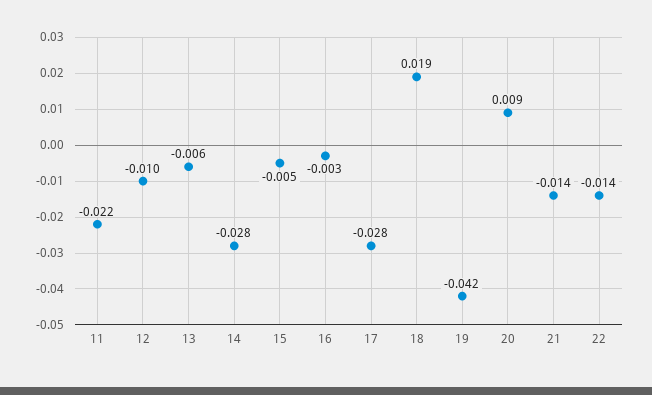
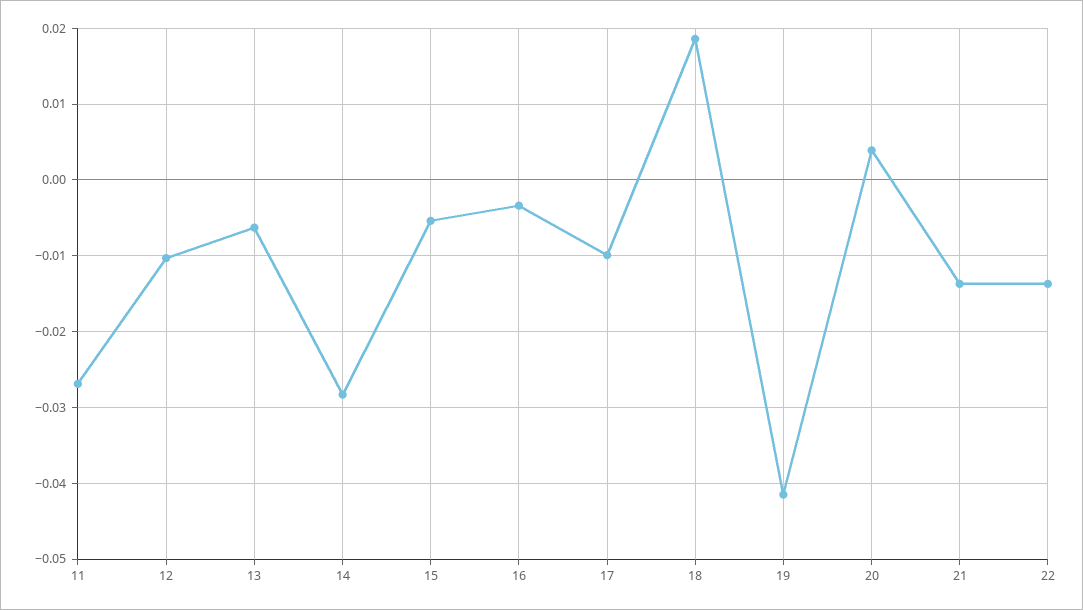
11: -0.022 -> -0.027
17: -0.028 -> -0.01
20: 0.009 -> 0.004

